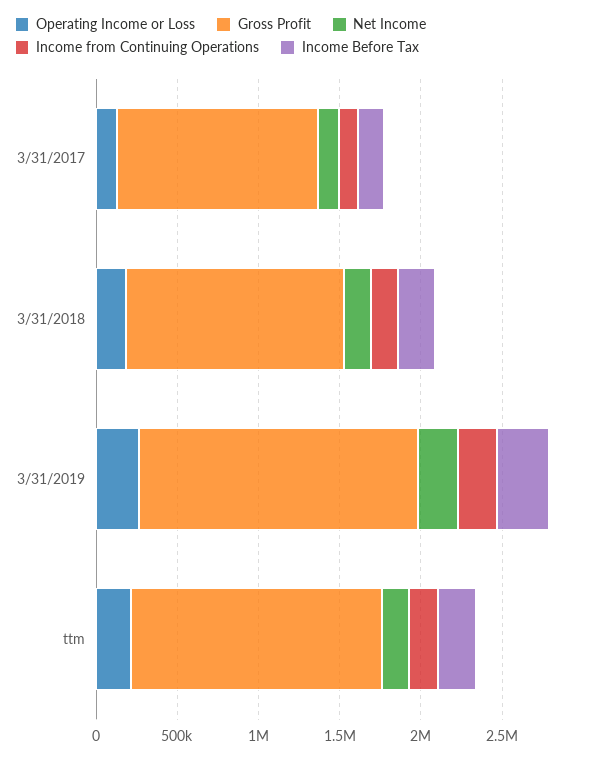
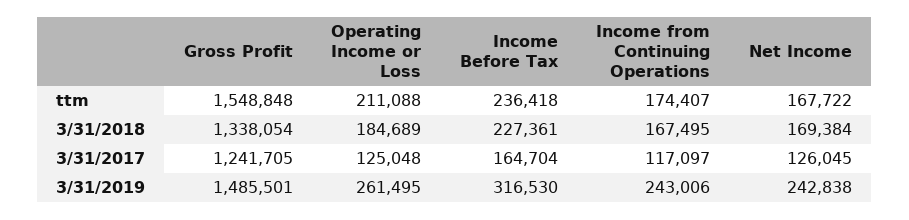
Gross Profit, 3/31/2019: 1700000 -> 1485501

